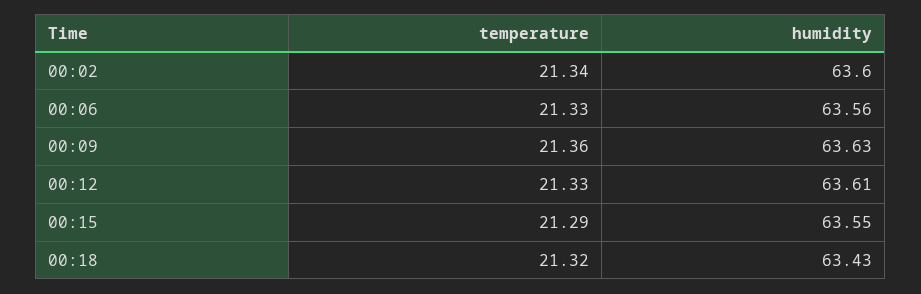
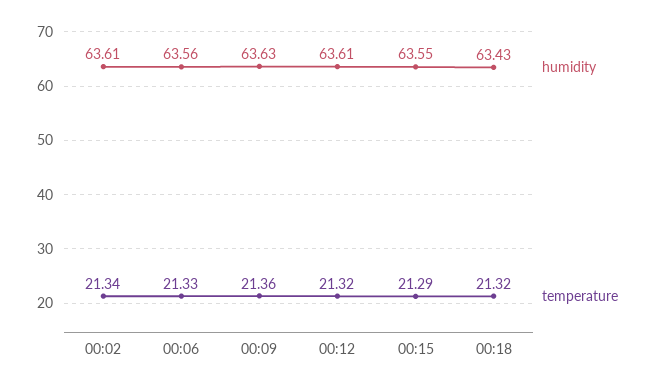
humidity, 00:02: 63.6 -> 63.61
temperature, 00:12: 21.33 -> 21.32

